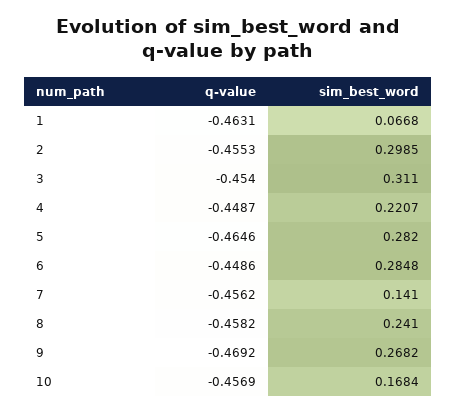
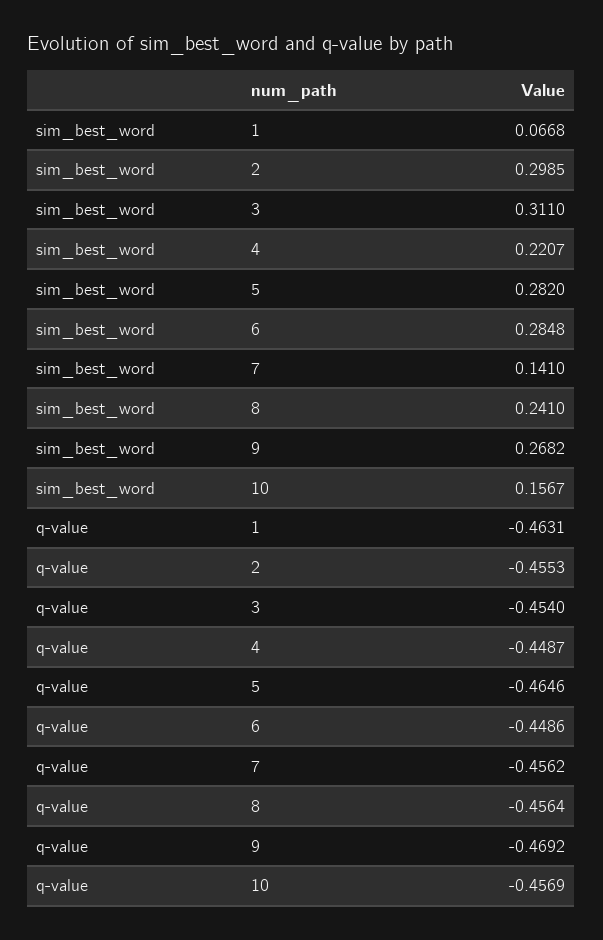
q-value, 8: -0.4582 -> -0.4564
sim_best_word, 10: 0.1684 -> 0.1567

